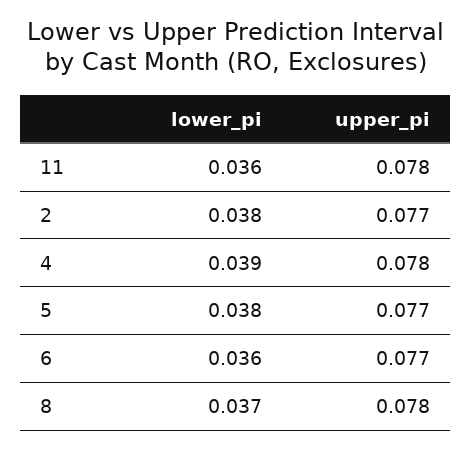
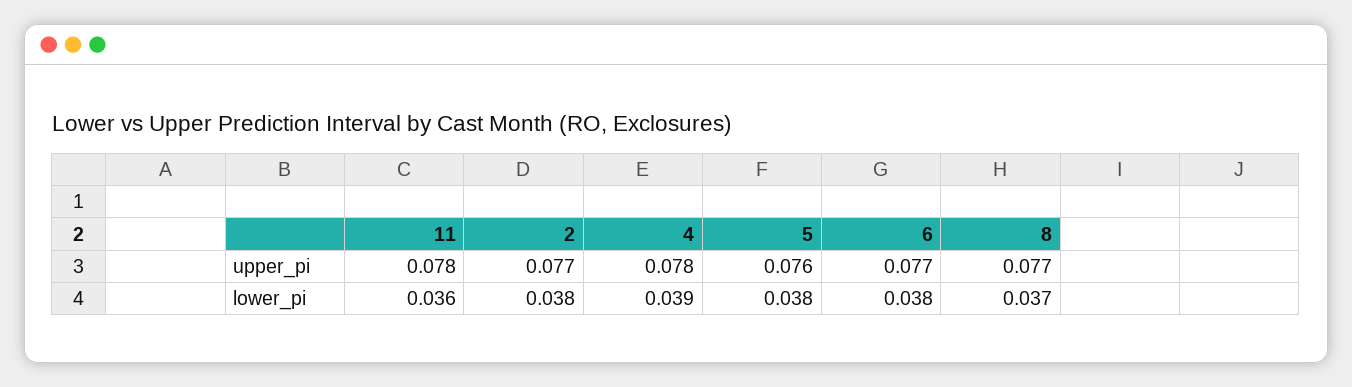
upper_pi, 5: 0.077 -> 0.076
lower_pi, 6: 0.036 -> 0.038
upper_pi, 8: 0.078 -> 0.077

